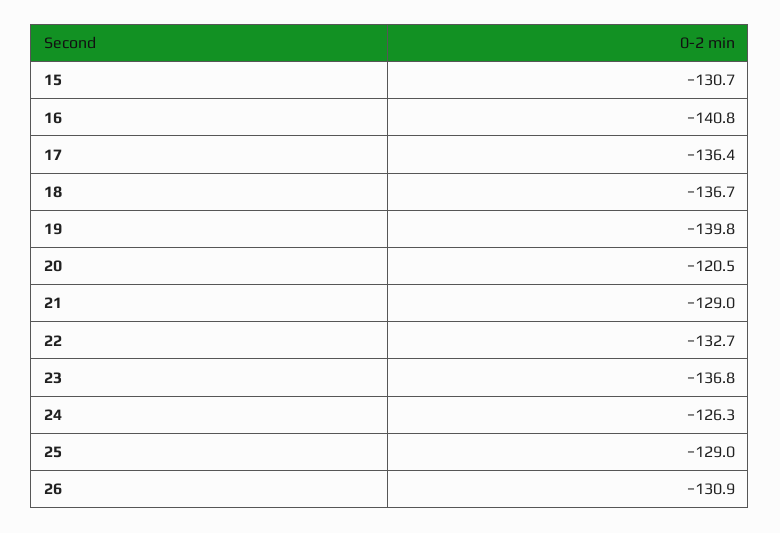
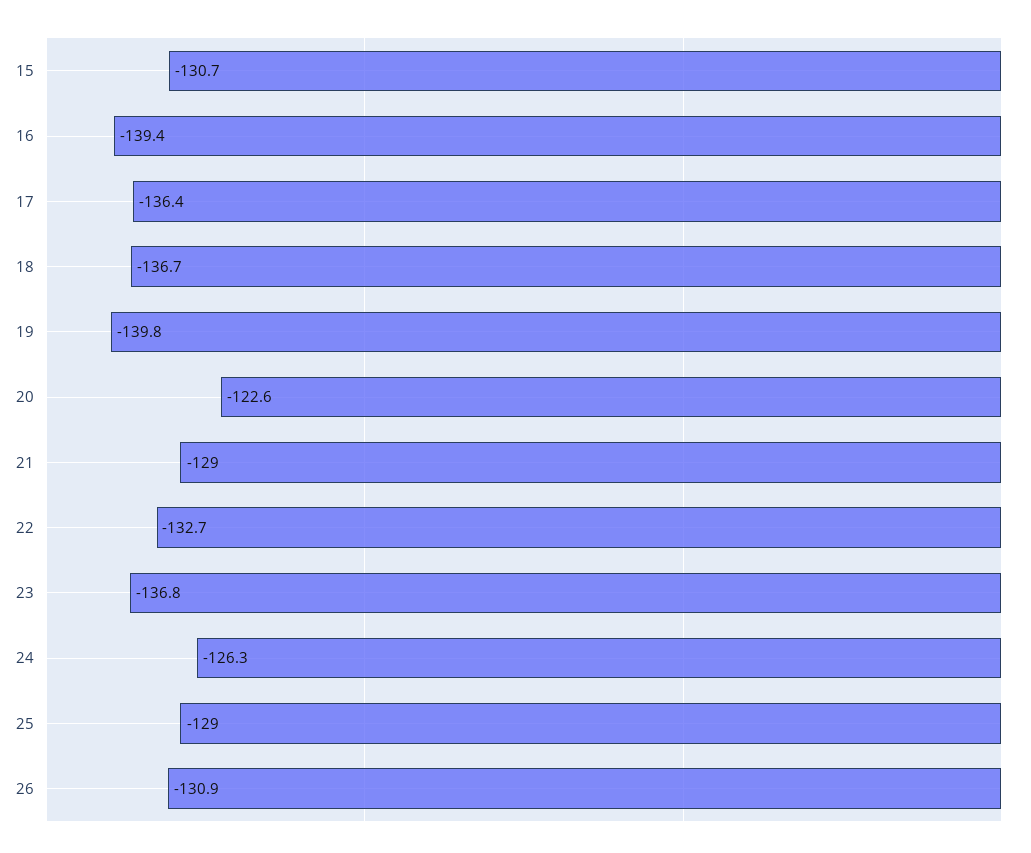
16: -140.8 -> -139.4
20: -120.5 -> -122.6

